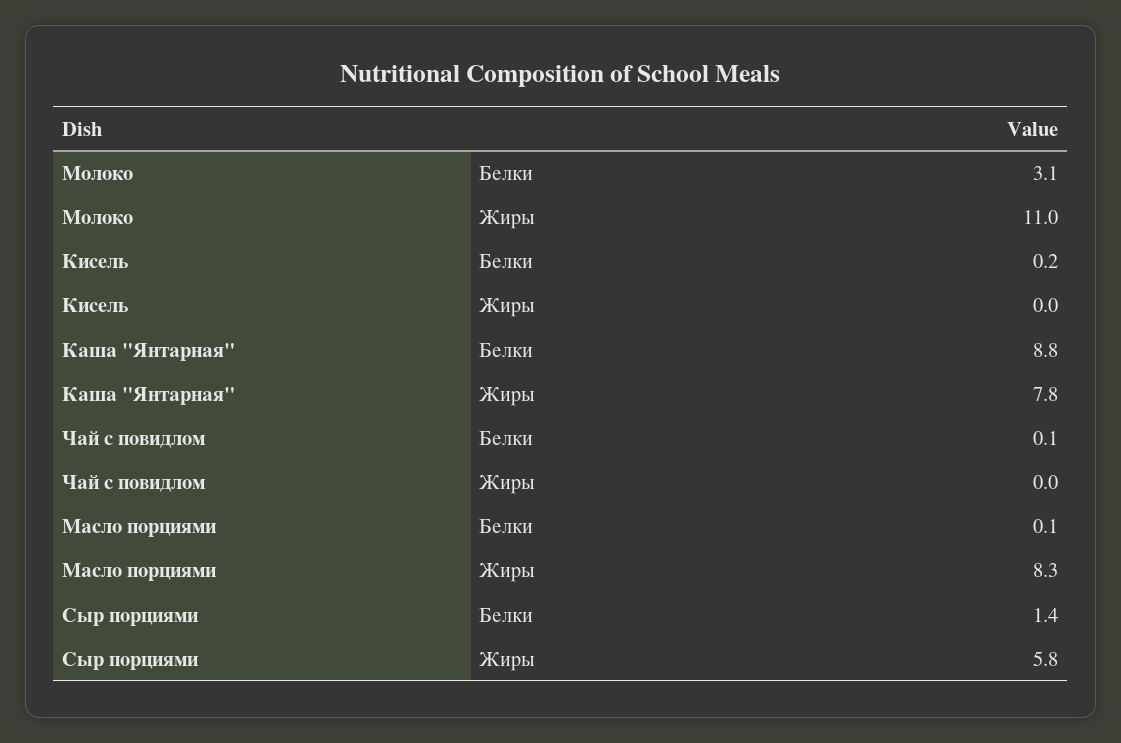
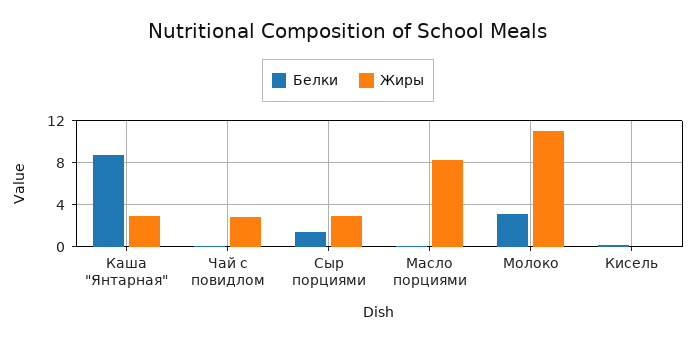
Жиры, Каша "Янтарная": 7.8 -> 3
Жиры, Чай с повидлом: 0 -> 3
Жиры, Сыр порциями: 5.8 -> 3

